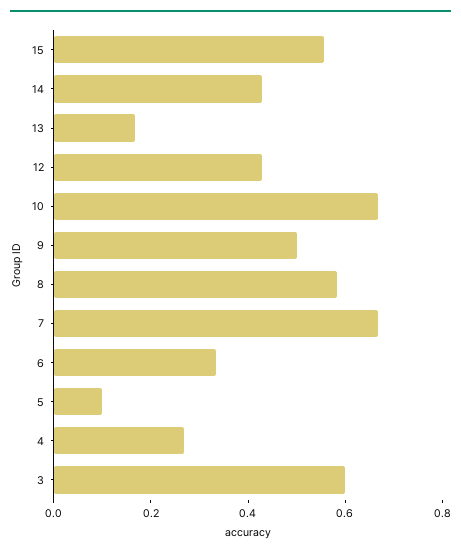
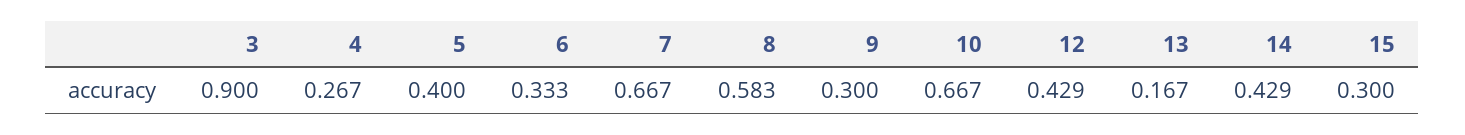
15: 0.55 -> 0.3
9: 0.5 -> 0.3
5: 0.1 -> 0.4
3: 0.6 -> 0.9

